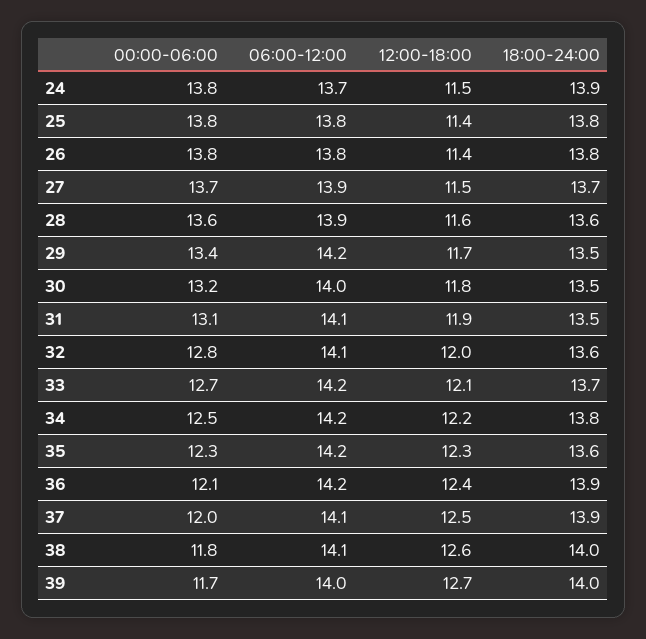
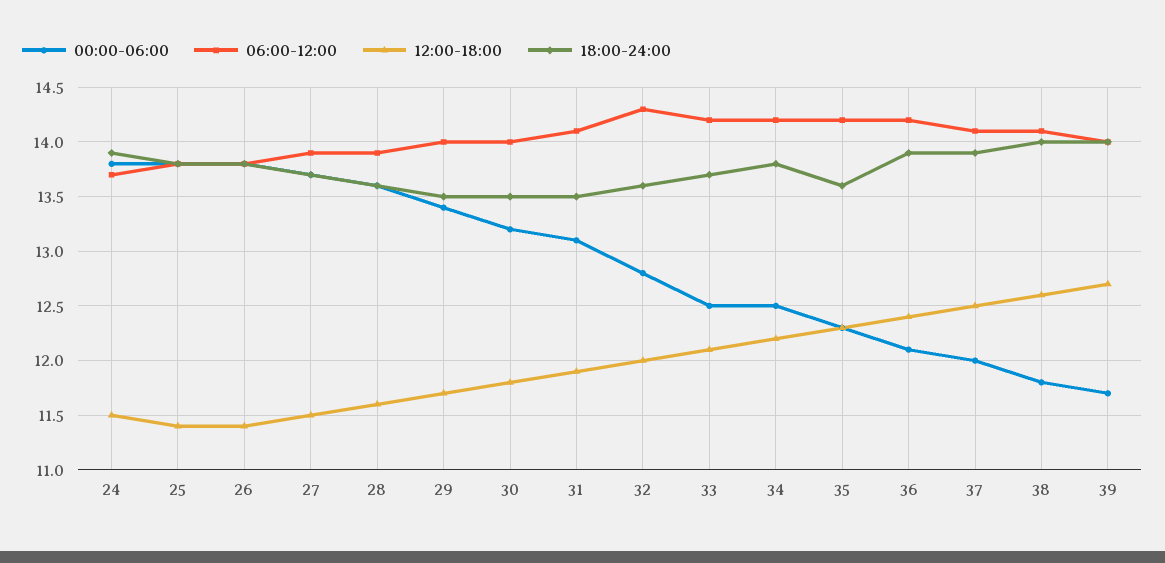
06:00-12:00, 29: 14.2 -> 14
06:00-12:00, 32: 14.1 -> 14.3
00:00-06:00, 33: 12.7 -> 12.5

